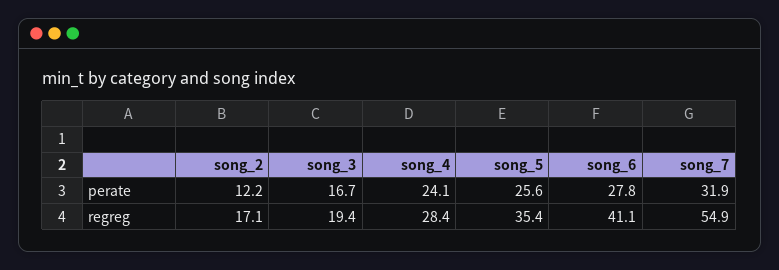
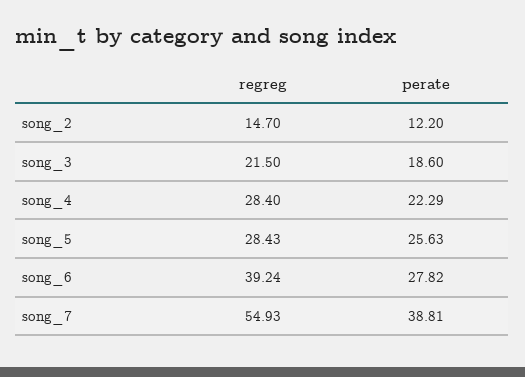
song_3, perate: 16.7 -> 18.6
song_4, perate: 24.1 -> 22.29
song_7, perate: 31.9 -> 38.81
song_2, regreg: 17.1 -> 14.7
song_3, regreg: 19.4 -> 21.5
song_5, regreg: 35.4 -> 28.43
song_6, regreg: 41.1 -> 39.24

